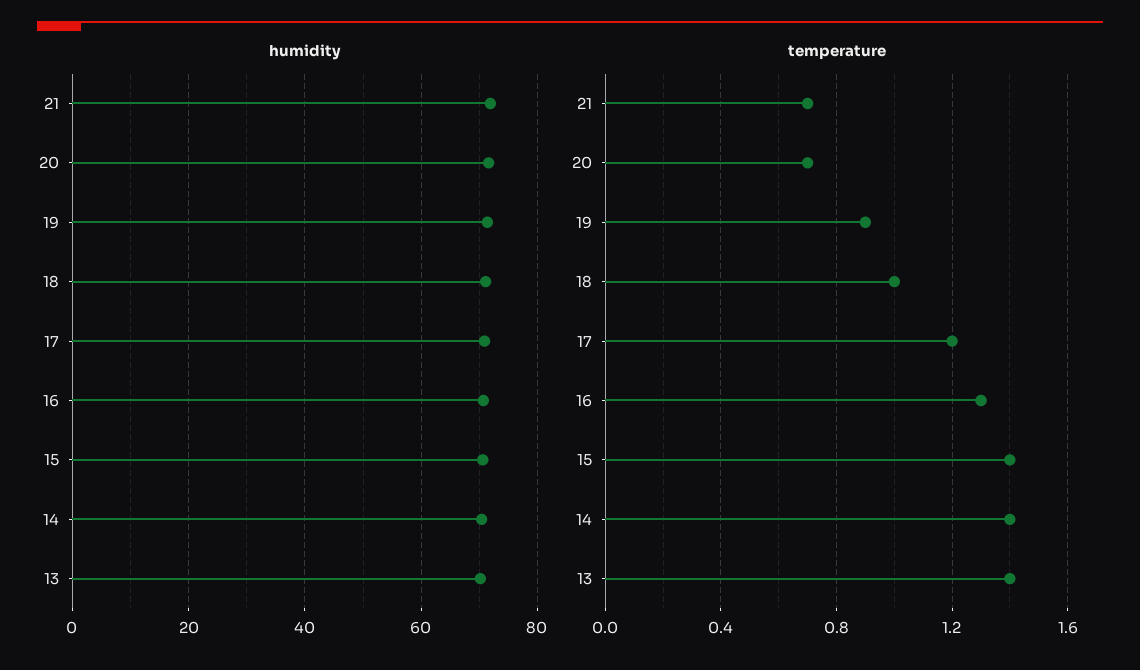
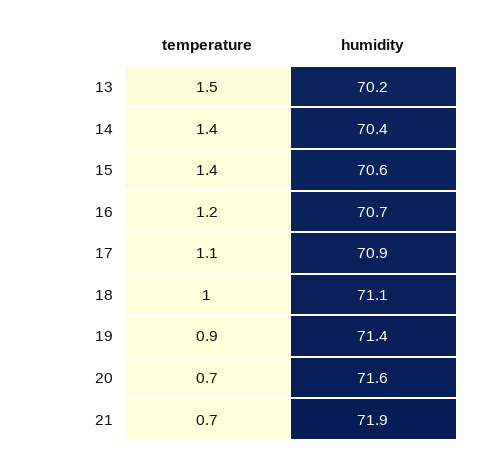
temperature, 17: 1.2 -> 1.1
temperature, 16: 1.3 -> 1.2
temperature, 13: 1.4 -> 1.5

